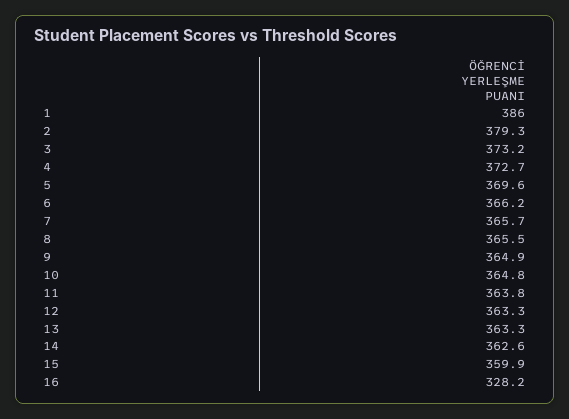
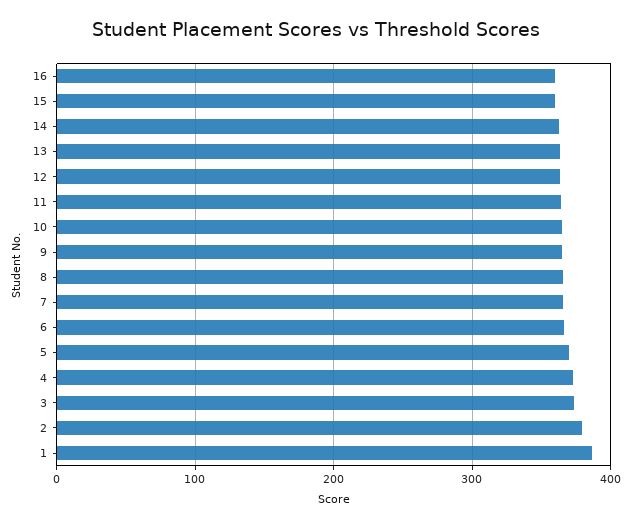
16: 328.2 -> 360

